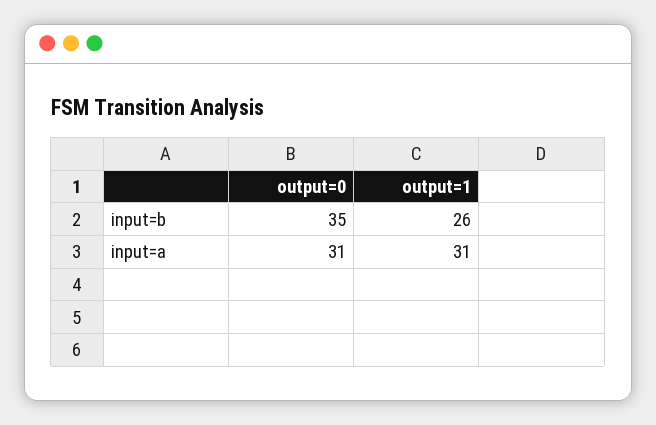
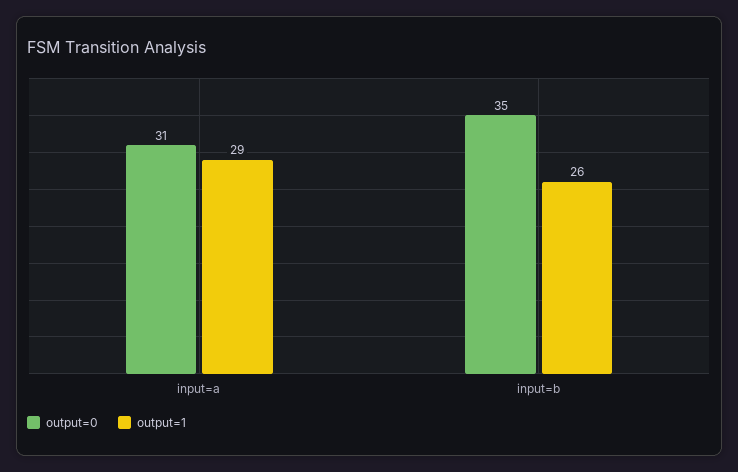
output=1, input=a: 31 -> 29

